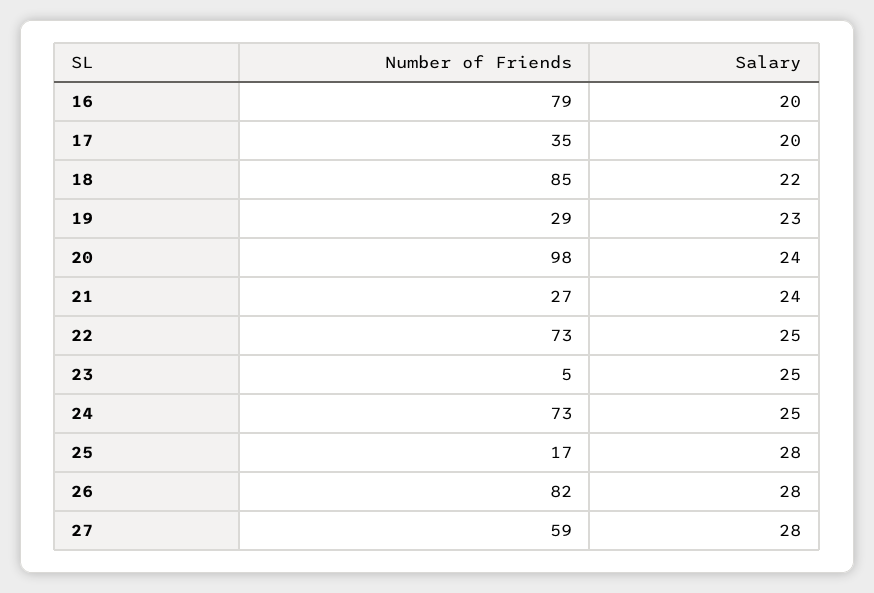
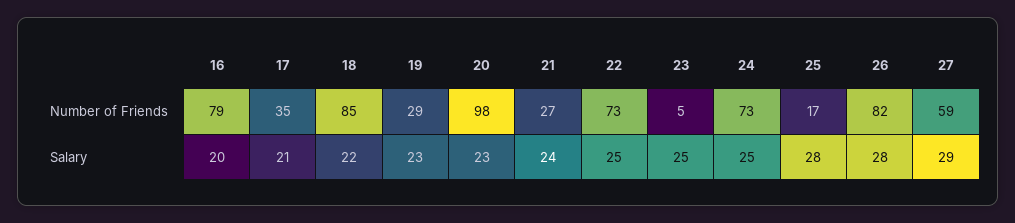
Salary, 17: 20 -> 21
Salary, 20: 24 -> 23
Salary, 27: 28 -> 29

